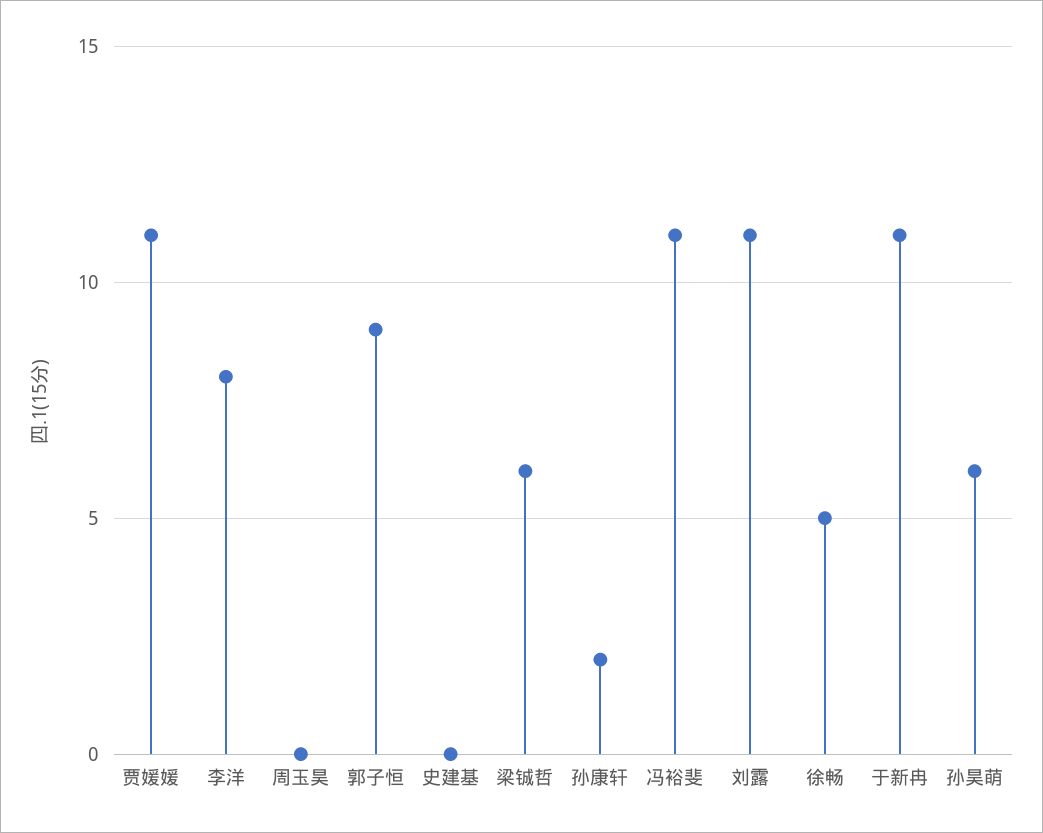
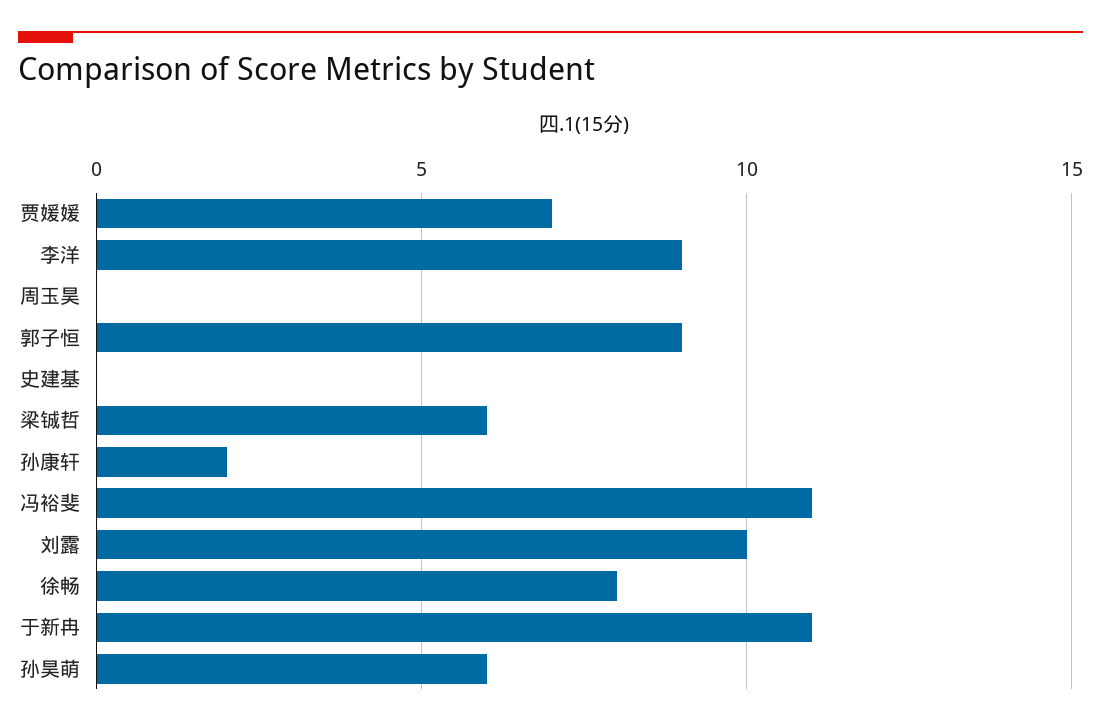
贾媛媛: 11 -> 7
李洋: 8 -> 9
刘露: 11 -> 10
徐畅: 5 -> 8

